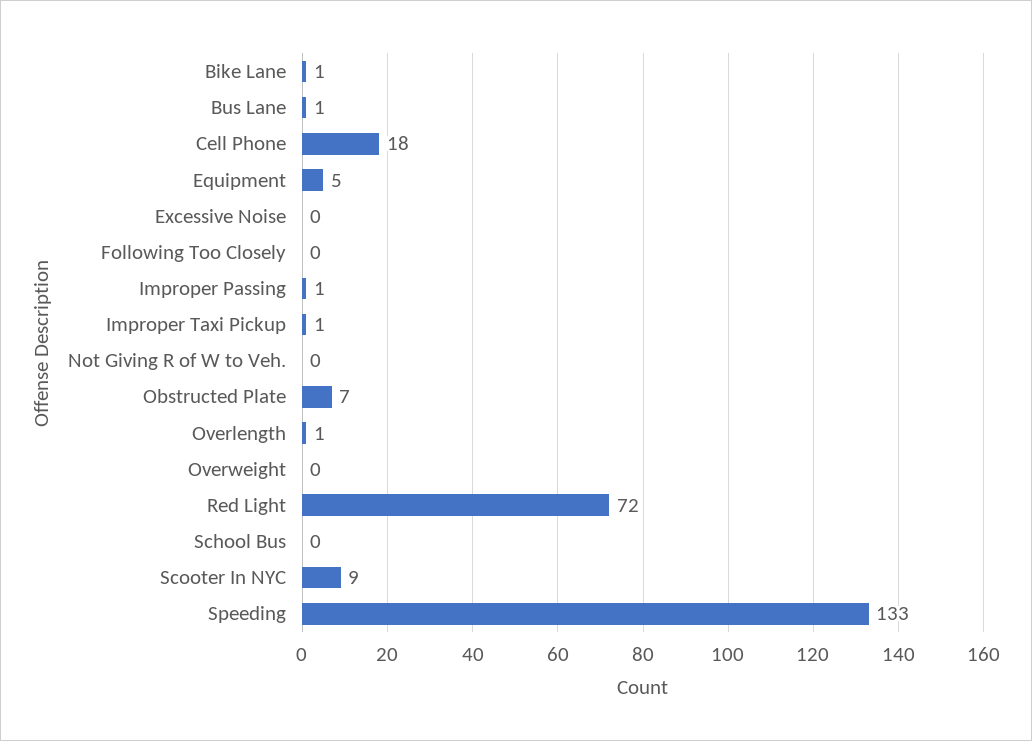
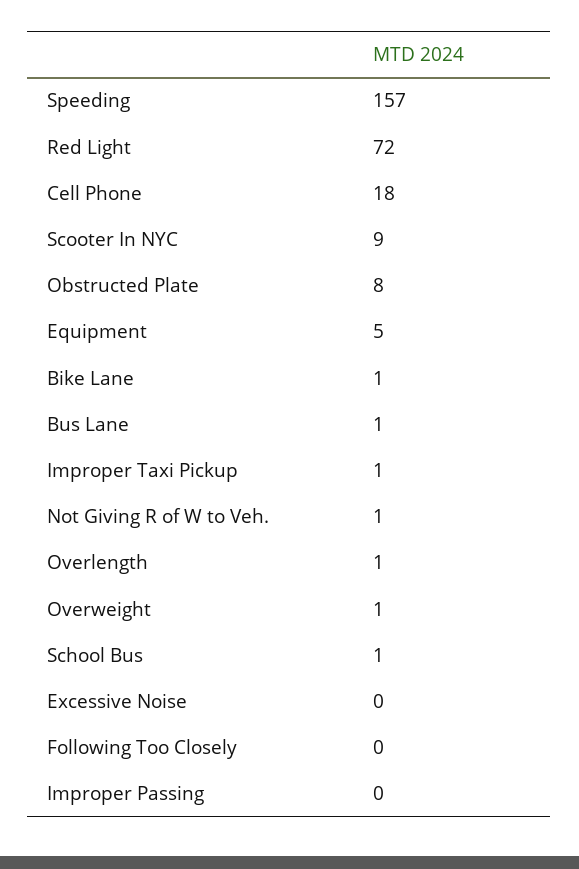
Improper Passing: 1 -> 0
Not Giving R of W to Veh.: 0 -> 1
Obstructed Plate: 7 -> 8
Overweight: 0 -> 1
School Bus: 0 -> 1
Speeding: 133 -> 157

